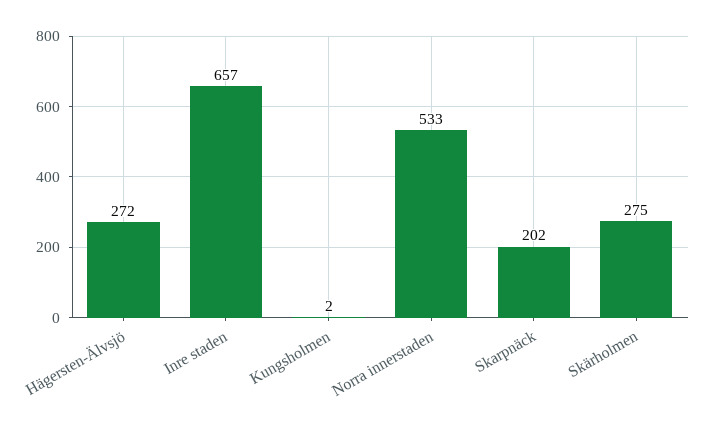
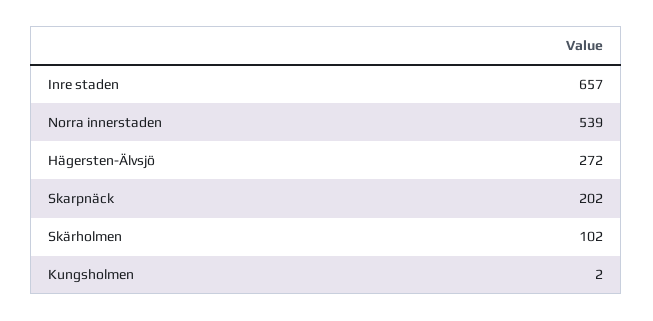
Norra innerstaden: 533 -> 539
Skärholmen: 275 -> 102

